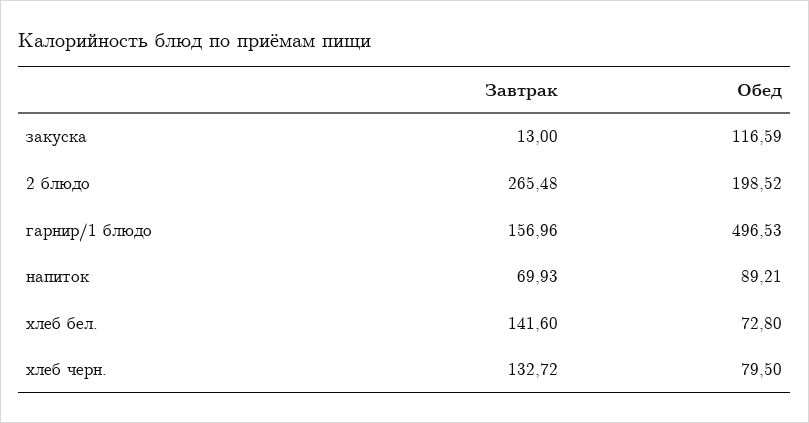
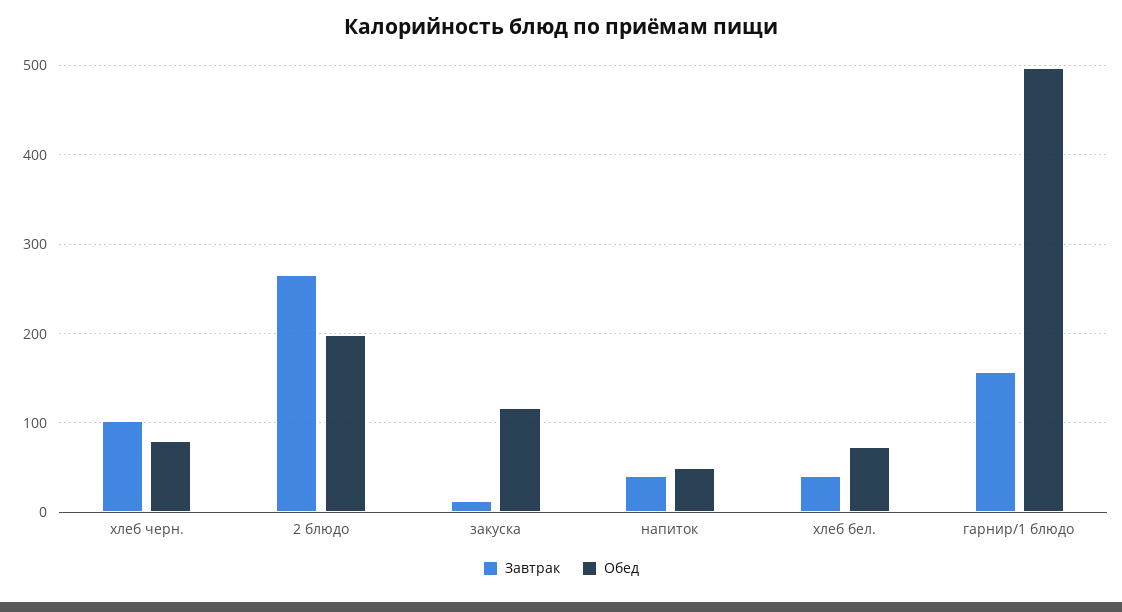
Завтрак, напиток: 69.93 -> 40
Обед, напиток: 89.21 -> 50
Завтрак, хлеб бел.: 141.6 -> 40
Завтрак, хлеб черн.: 132.72 -> 100

